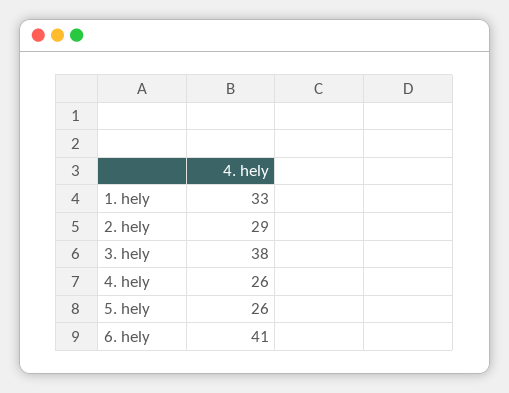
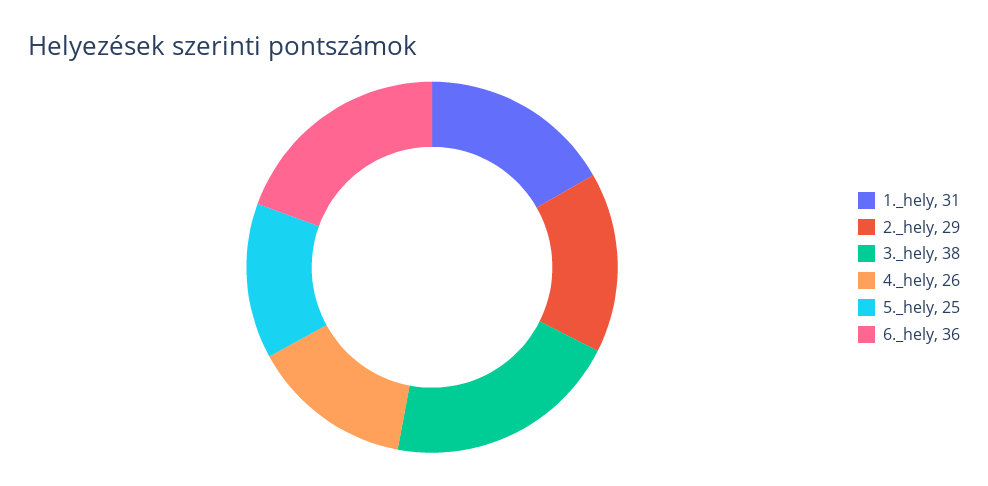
1. hely: 33 -> 31
5. hely: 26 -> 25
6. hely: 41 -> 36

